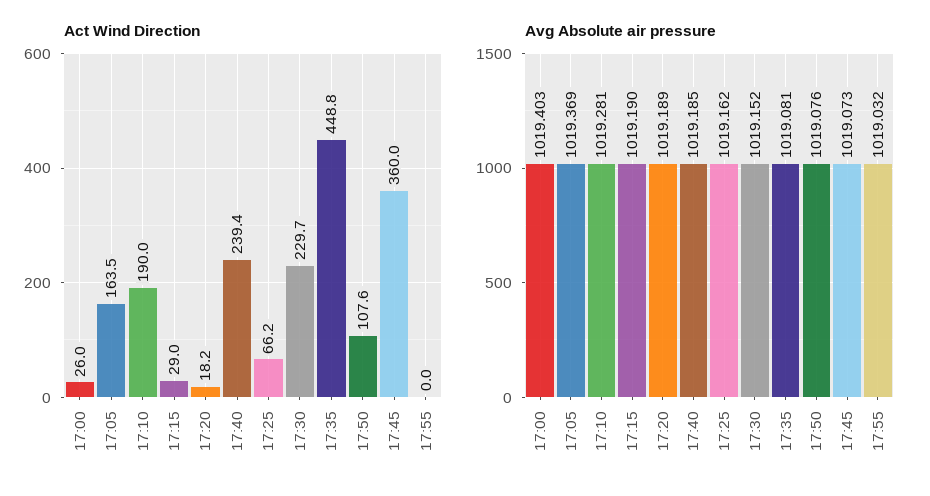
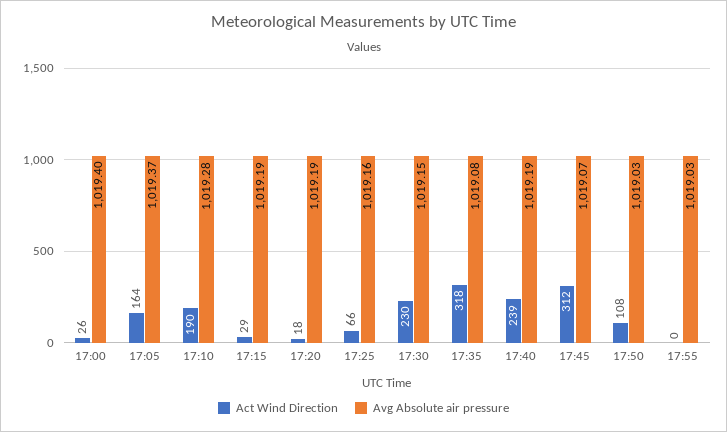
Act Wind Direction, 17:35: 448.8 -> 318
Act Wind Direction, 17:45: 360 -> 312
Avg Absolute air pressure, 17:50: 1019.076 -> 1019.03

